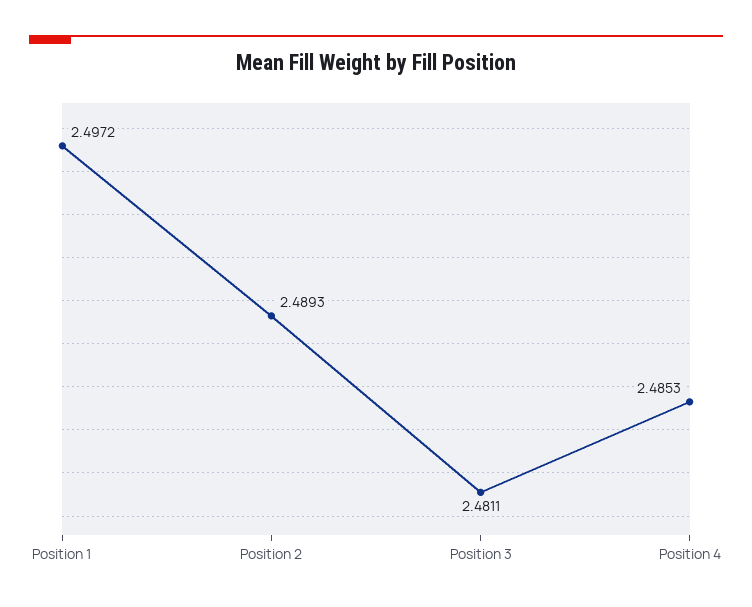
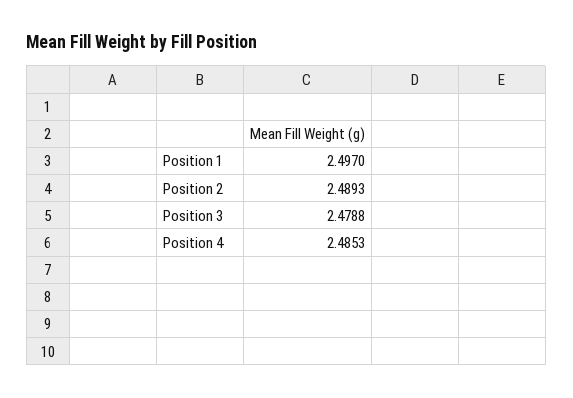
Position 1: 2.4972 -> 2.497
Position 3: 2.4811 -> 2.4788

